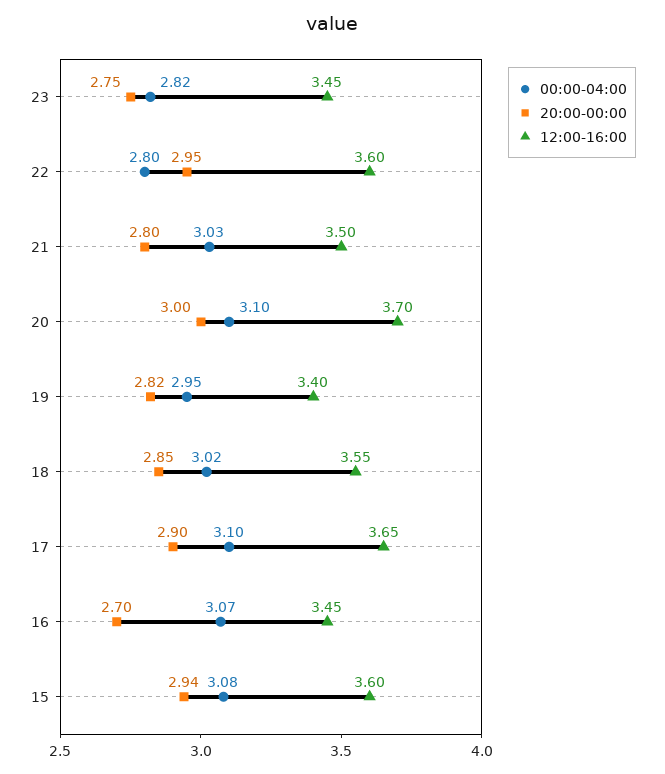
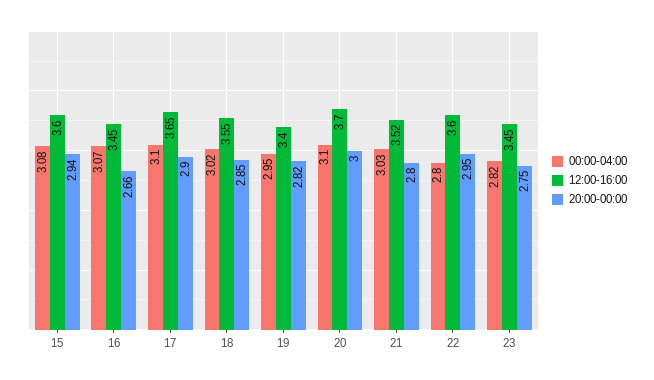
12:00-16:00, 21: 3.5 -> 3.52
20:00-00:00, 16: 2.7 -> 2.66

